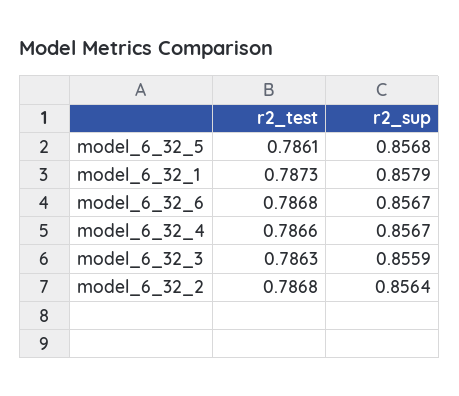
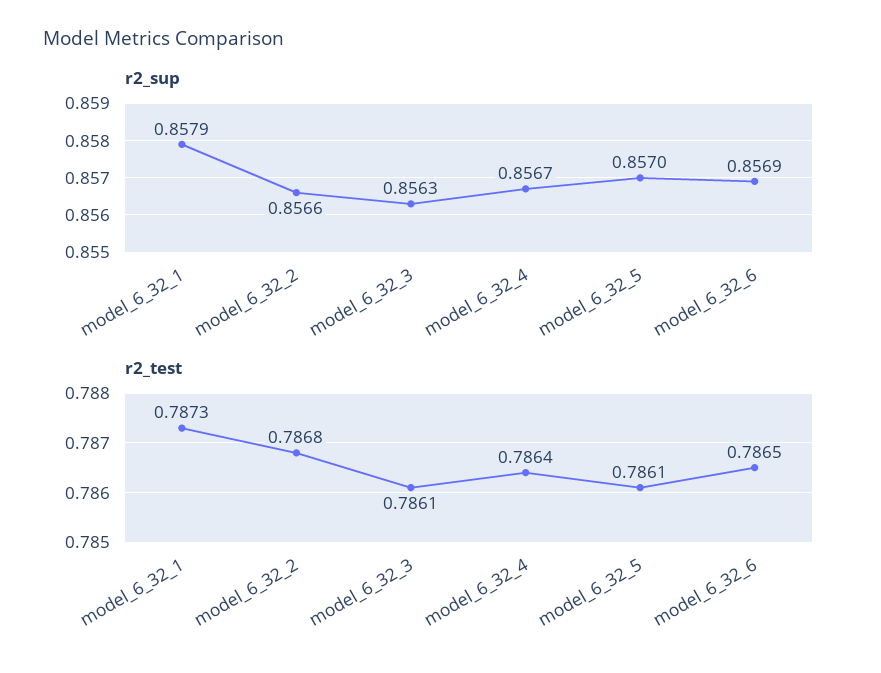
r2_sup, model_6_32_5: 0.8568 -> 0.857
r2_test, model_6_32_6: 0.7868 -> 0.7865
r2_sup, model_6_32_6: 0.8567 -> 0.8569
r2_test, model_6_32_4: 0.7866 -> 0.7864
r2_test, model_6_32_3: 0.7863 -> 0.7861
r2_sup, model_6_32_3: 0.8559 -> 0.8563
r2_sup, model_6_32_2: 0.8564 -> 0.8566

